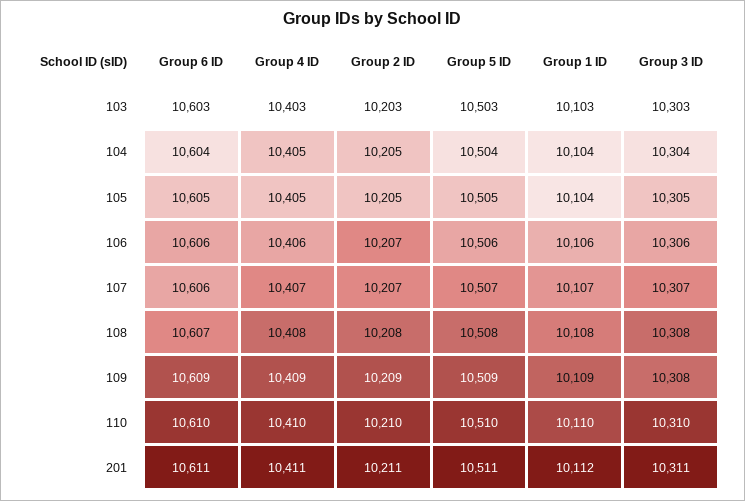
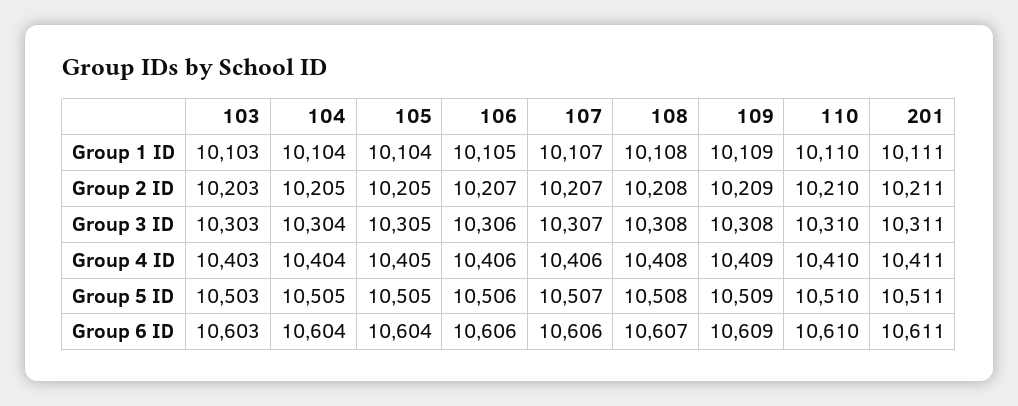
Group 4 ID, 104: 10405 -> 10404
Group 5 ID, 104: 10504 -> 10505
Group 6 ID, 105: 10605 -> 10604
Group 1 ID, 106: 10106 -> 10105
Group 4 ID, 107: 10407 -> 10406
Group 1 ID, 201: 10112 -> 10111

